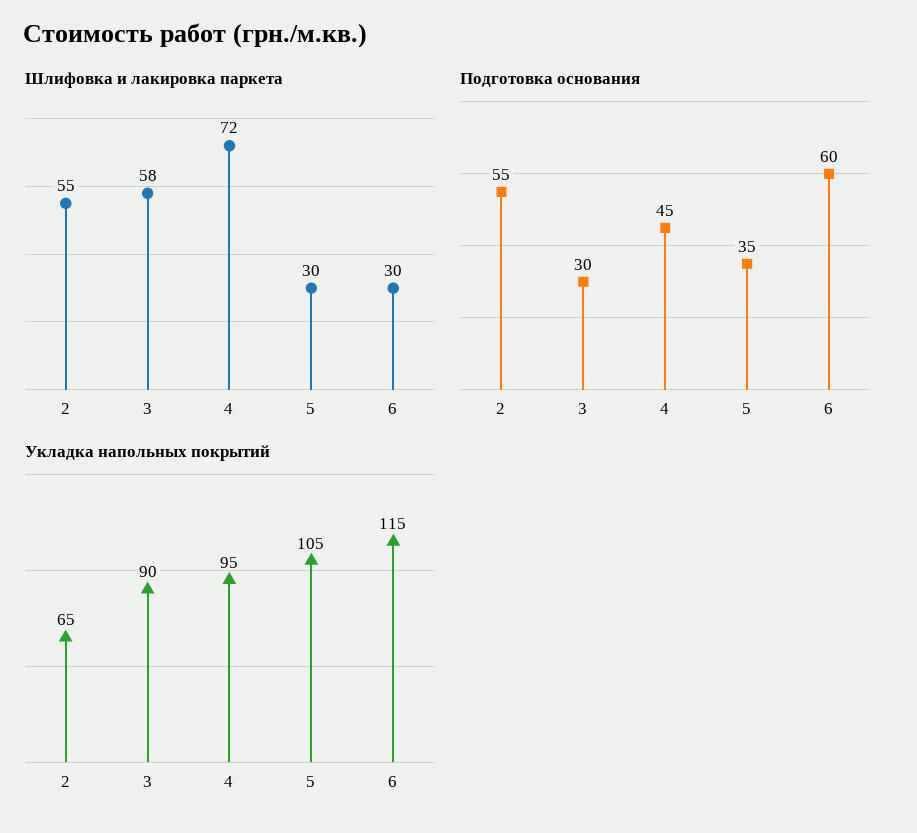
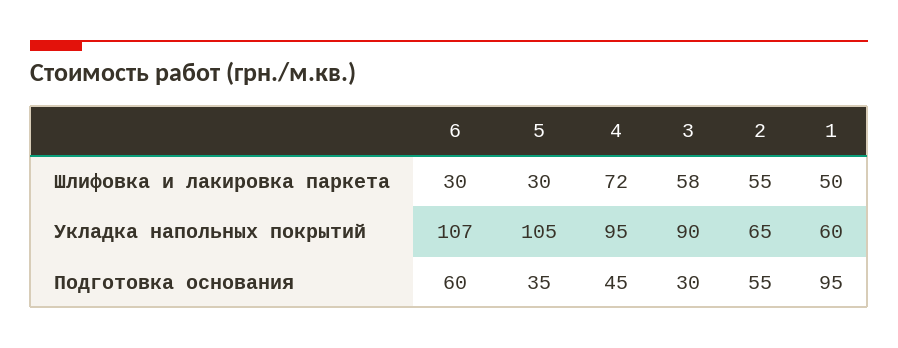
Укладка напольных покрытий, 6: 115 -> 107
Шлифовка и лакировка паркета, 1: none -> 50
Укладка напольных покрытий, 1: none -> 60
Подготовка основания, 1: none -> 95

